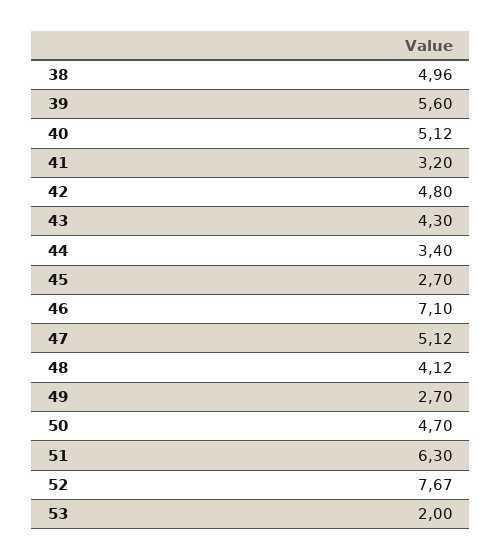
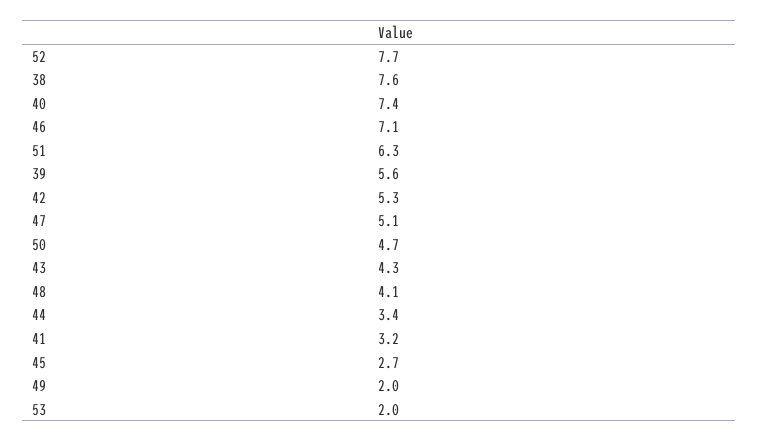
38: 4.96 -> 7.6
40: 5.12 -> 7.4
42: 4.8 -> 5.3
49: 2.7 -> 2

